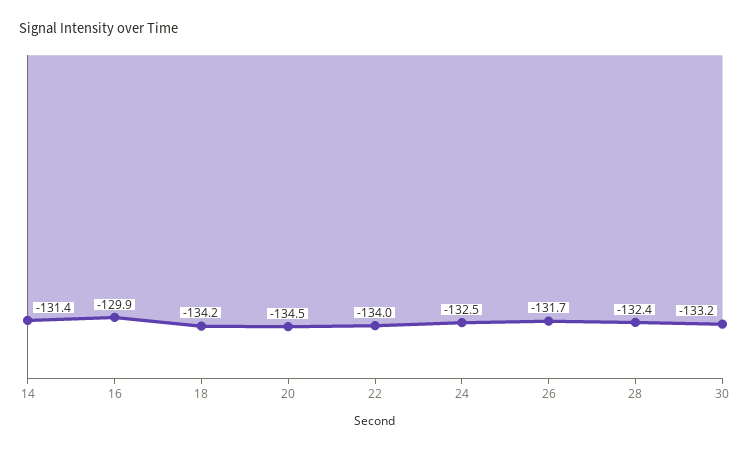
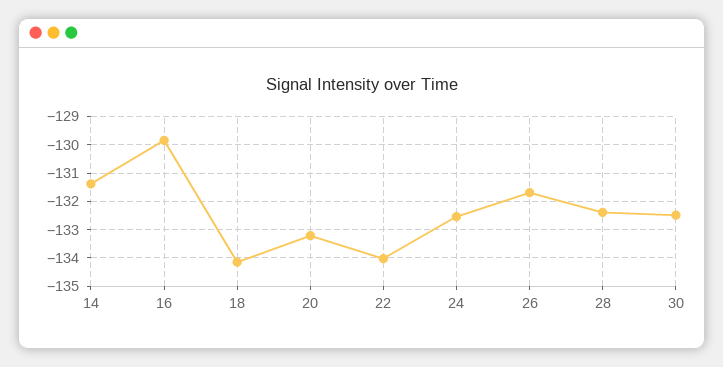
20: -134.5 -> -133.25
30: -133.2 -> -132.5

